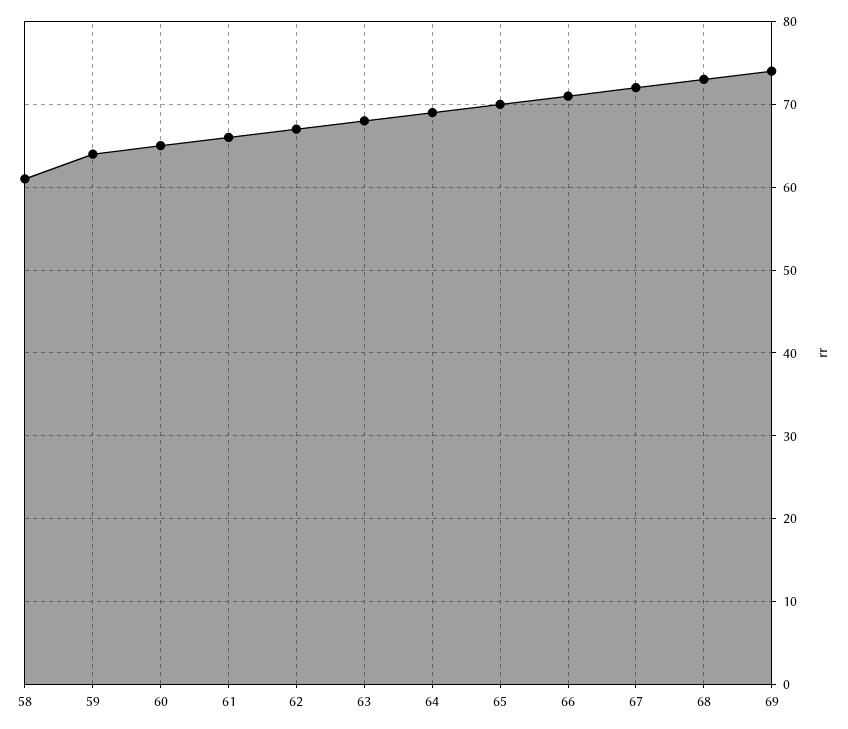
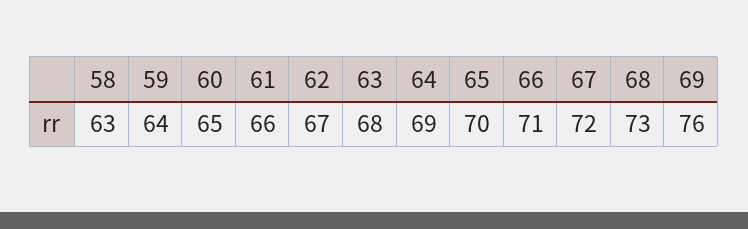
58: 61 -> 63
69: 74 -> 76

